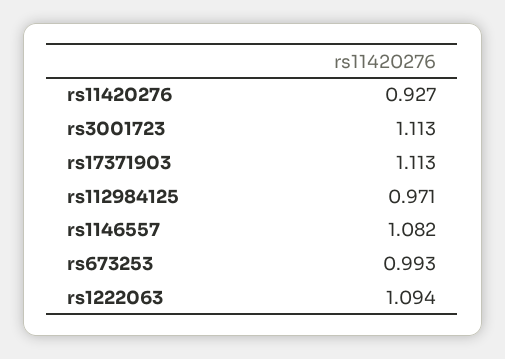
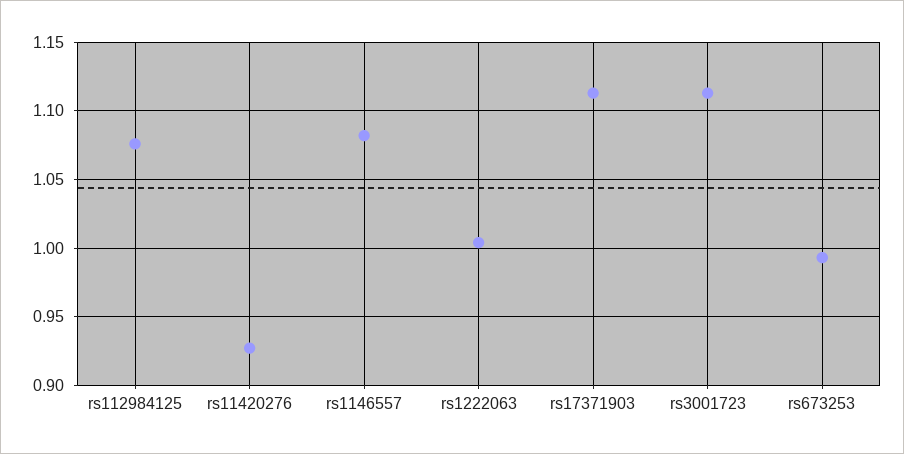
rs112984125: 0.971 -> 1.075
rs1222063: 1.094 -> 1.005

